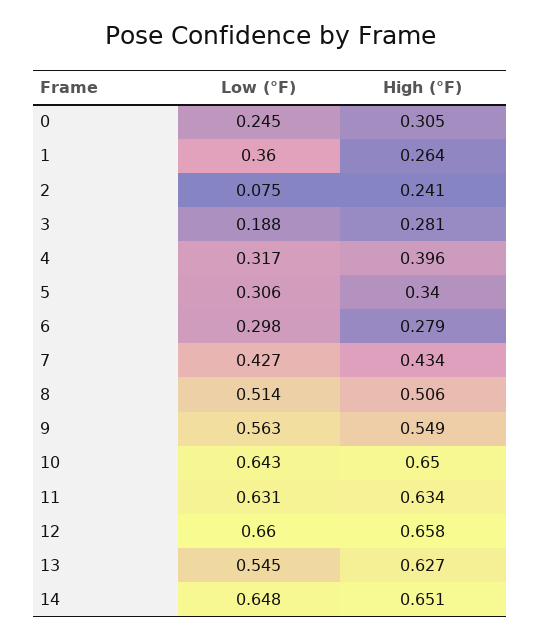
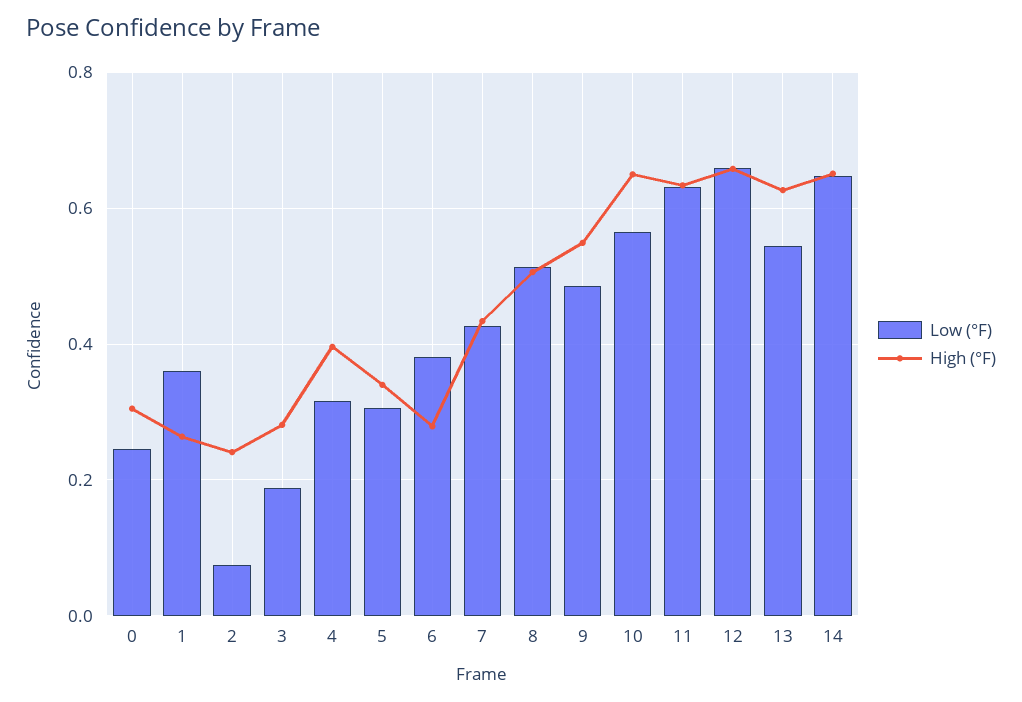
Low (°F), 6: 0.298 -> 0.38
Low (°F), 9: 0.563 -> 0.48
Low (°F), 10: 0.643 -> 0.56

